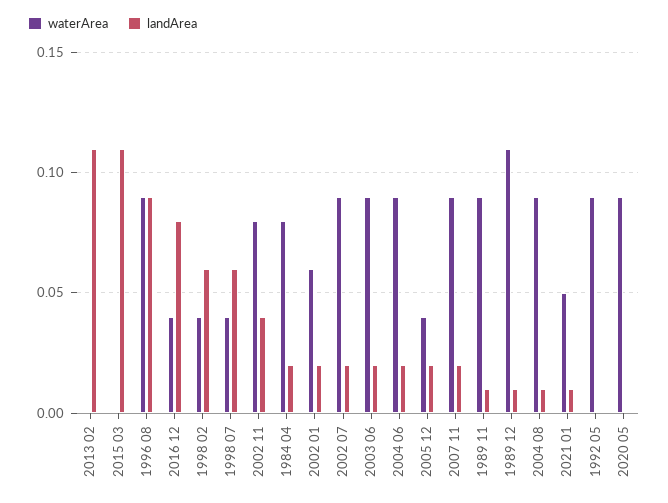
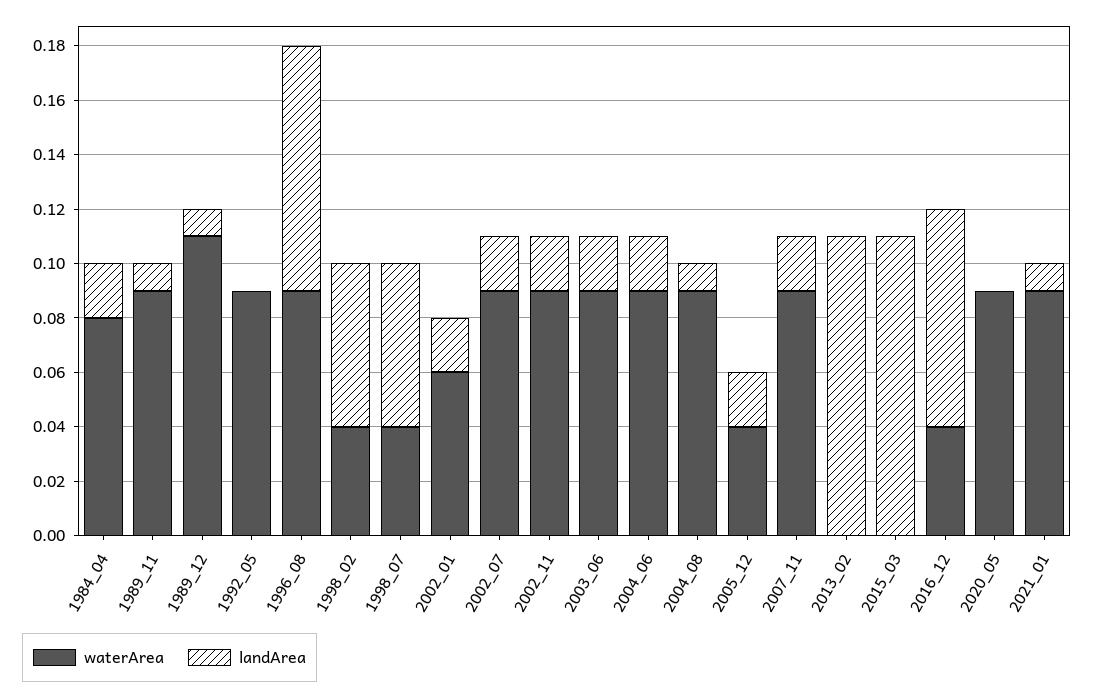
waterArea, 2002 11: 0.08 -> 0.09
landArea, 2002 11: 0.04 -> 0.02
waterArea, 2021 01: 0.05 -> 0.09

